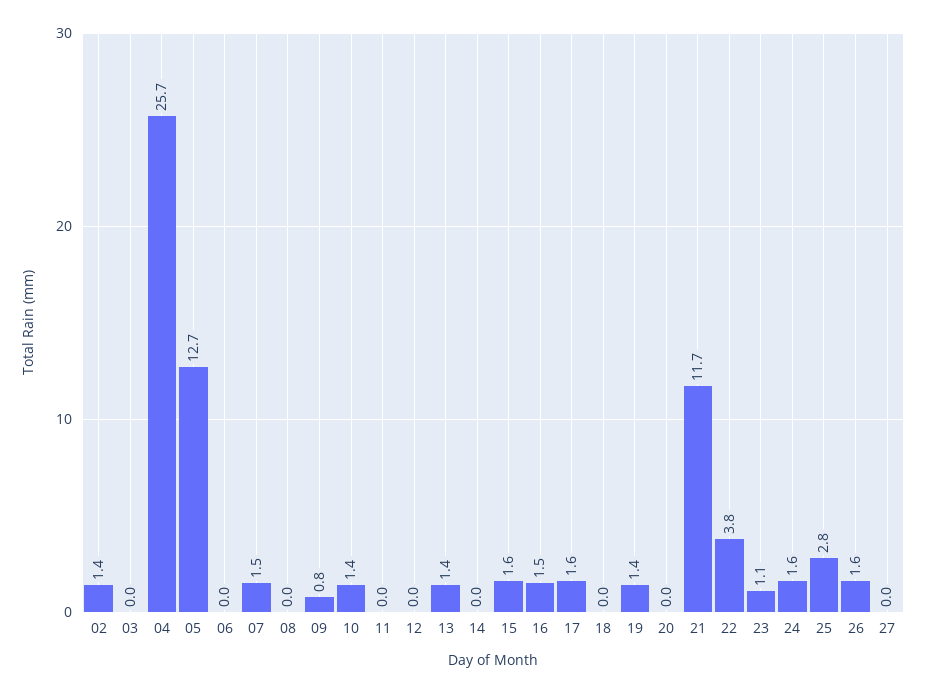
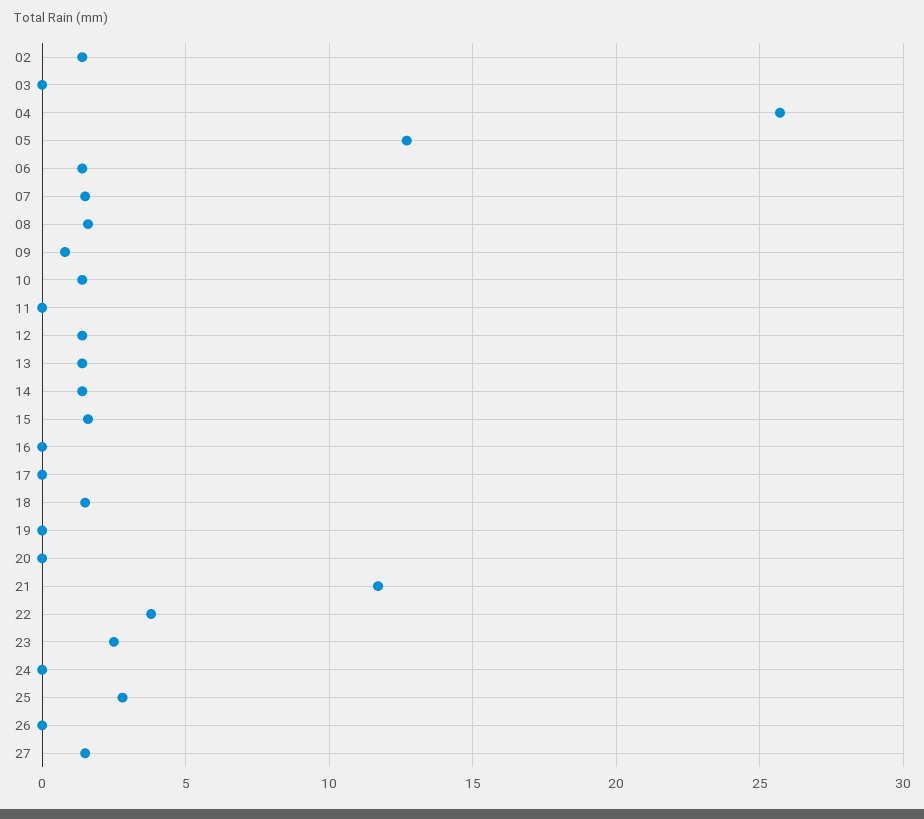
06: 0 -> 1.5
08: 0 -> 1.5
12: 0 -> 1.5
14: 0 -> 1.5
16: 1.5 -> 0
17: 1.6 -> 0
18: 0 -> 1.5
19: 1.4 -> 0
23: 1.1 -> 2.5
24: 1.6 -> 0
26: 1.6 -> 0
27: 0 -> 1.5

